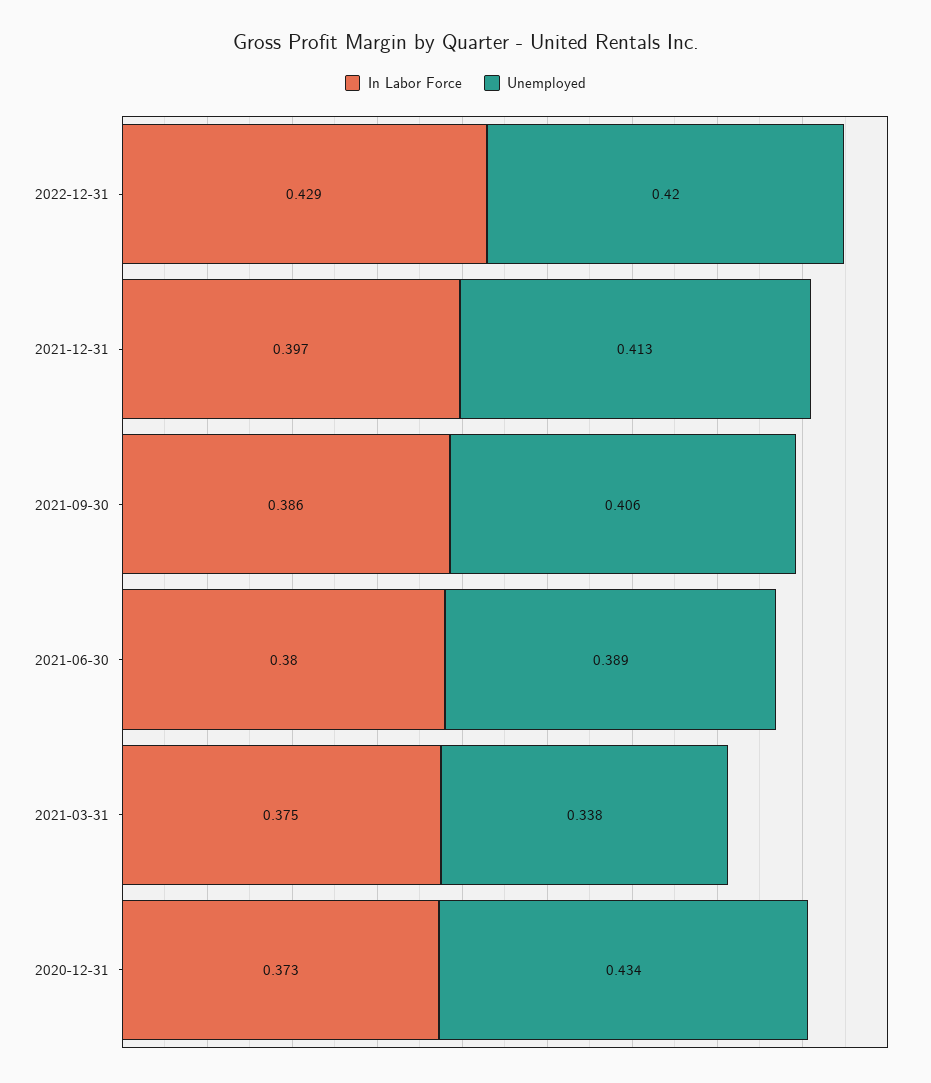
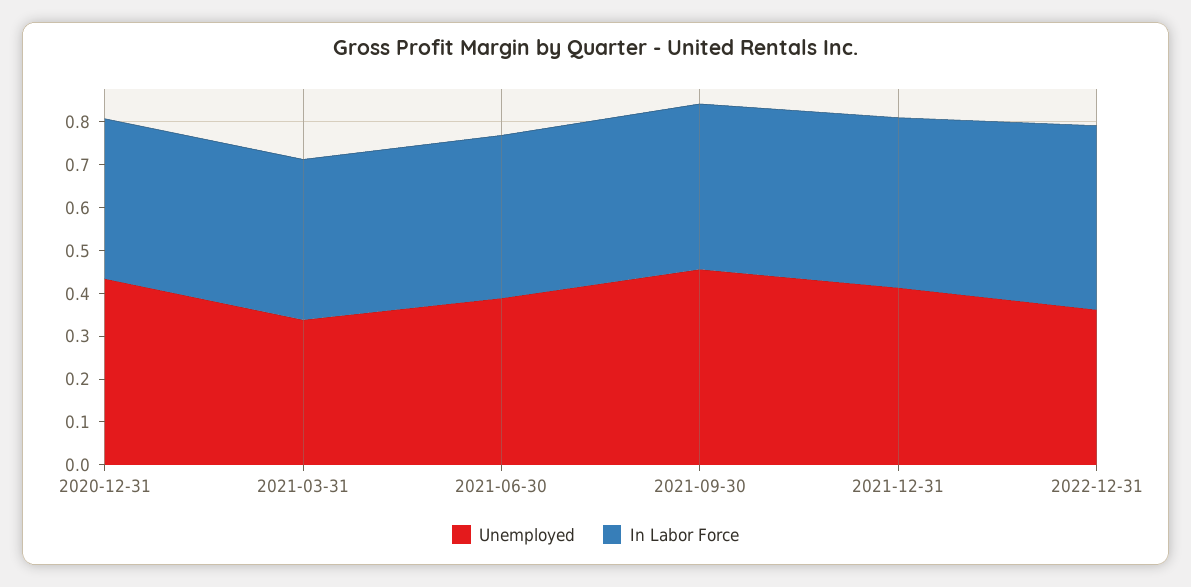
Unemployed, 2022-12-31: 0.42 -> 0.36
Unemployed, 2021-09-30: 0.406 -> 0.46

